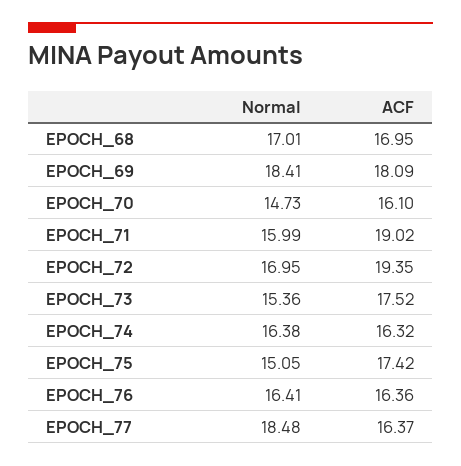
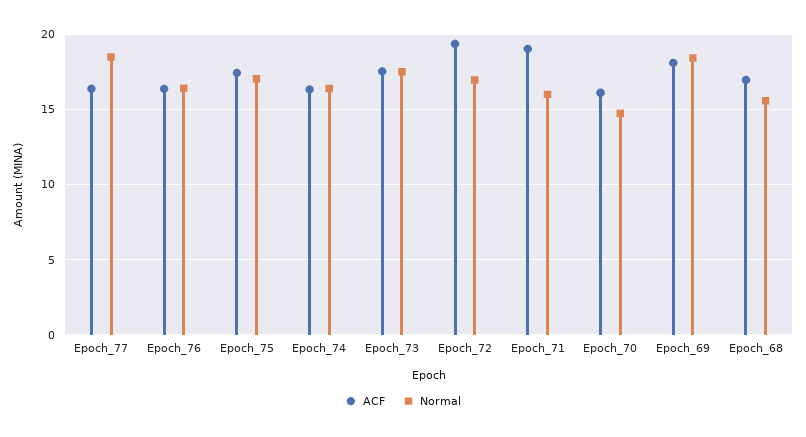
Normal, EPOCH_68: 17.01 -> 15.5
Normal, EPOCH_73: 15.36 -> 17.5
Normal, EPOCH_75: 15.05 -> 17

